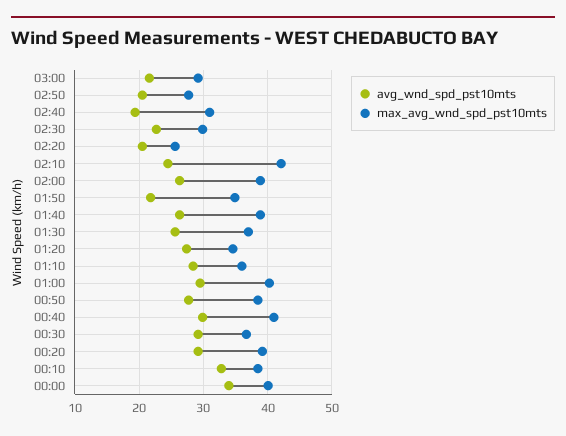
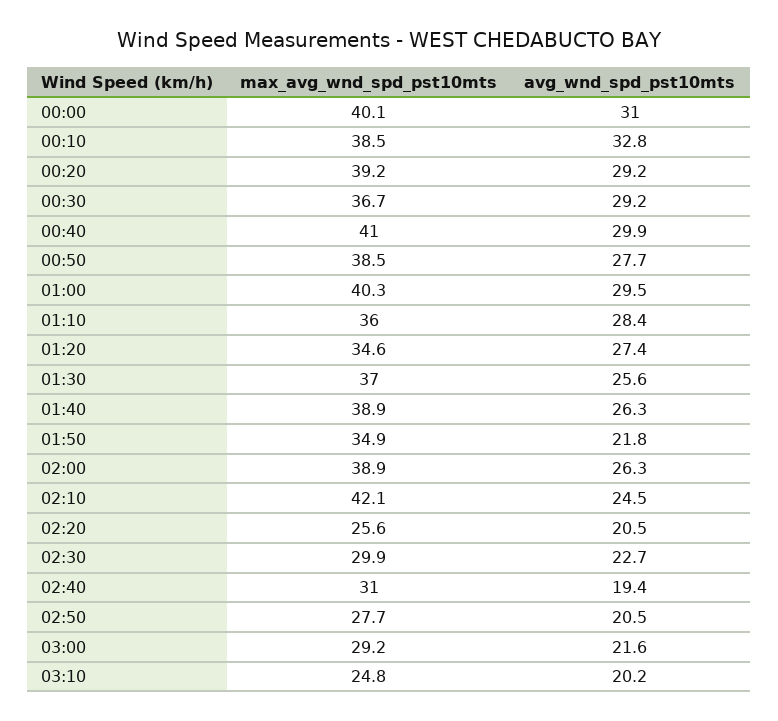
avg_wnd_spd_pst10mts, 00:00: 34 -> 31
max_avg_wnd_spd_pst10mts, 03:10: none -> 24.8
avg_wnd_spd_pst10mts, 03:10: none -> 20.2

